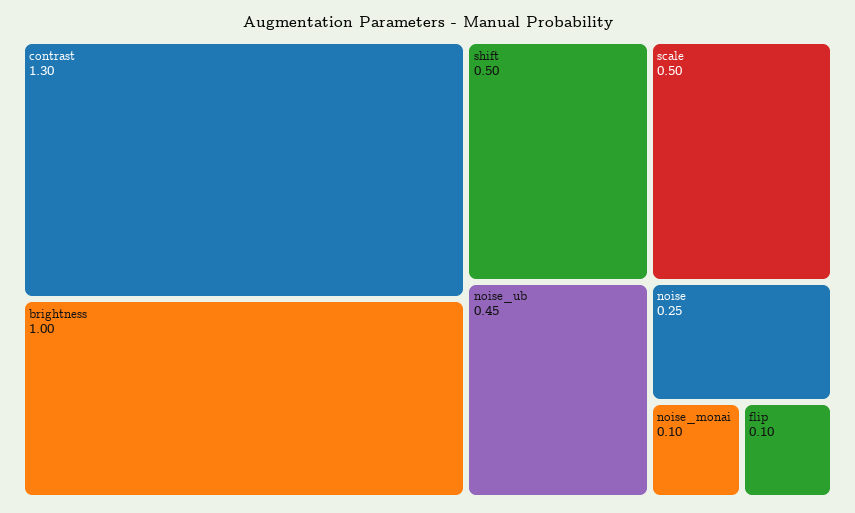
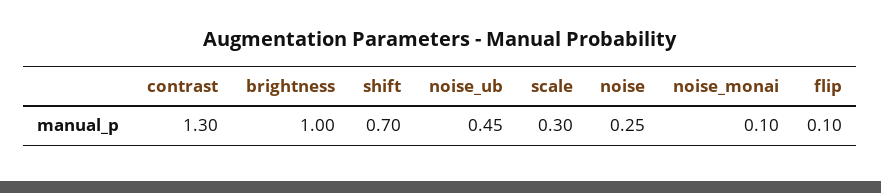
shift: 0.5 -> 0.7
scale: 0.5 -> 0.3

